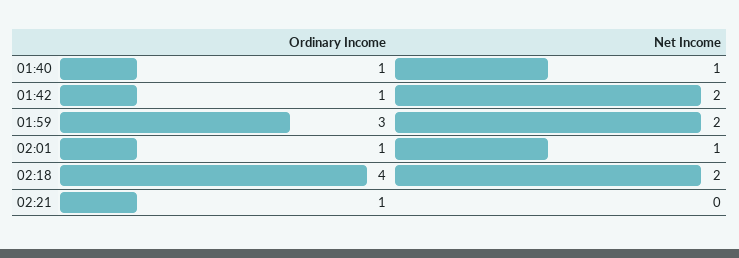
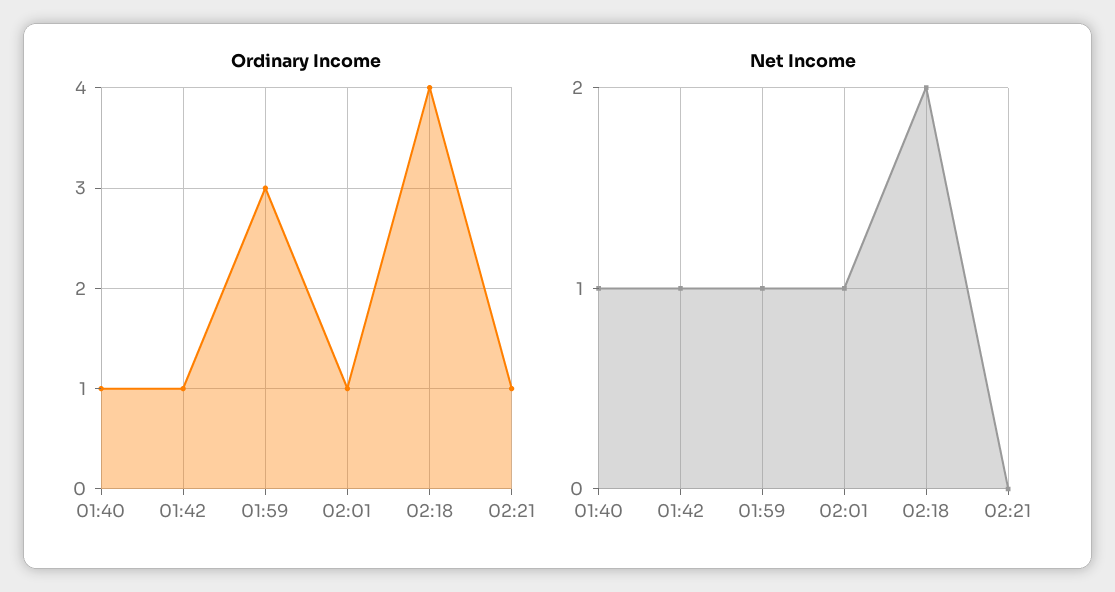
Net Income, 01:42: 2 -> 1
Net Income, 01:59: 2 -> 1

